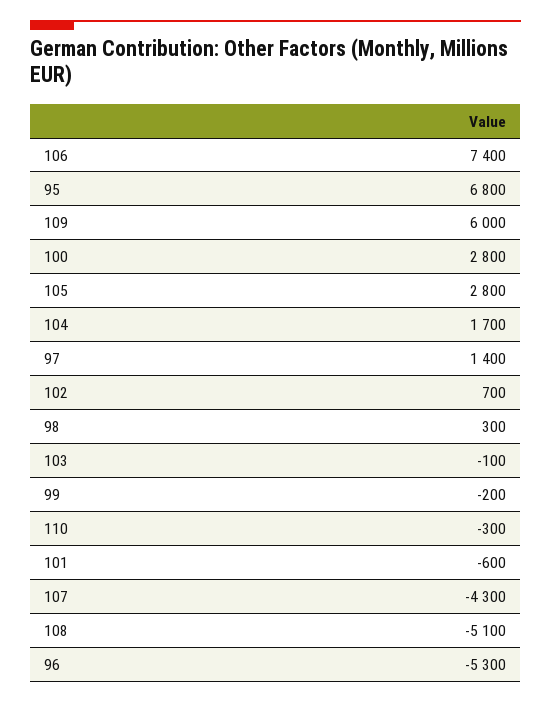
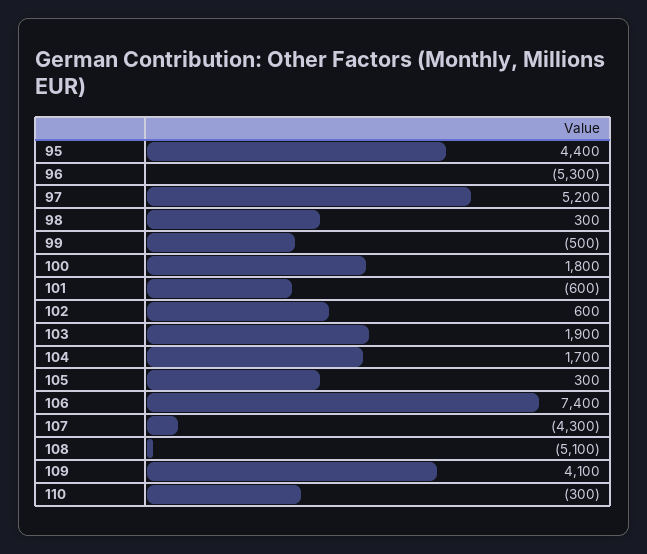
95: 6800 -> 4400
109: 6000 -> 4100
100: 2800 -> 1800
105: 2800 -> 300
97: 1400 -> 5200
102: 700 -> 600
103: -100 -> 1900
99: -200 -> -500

